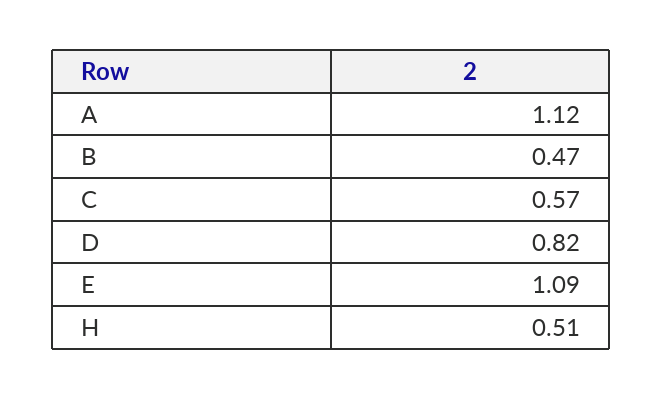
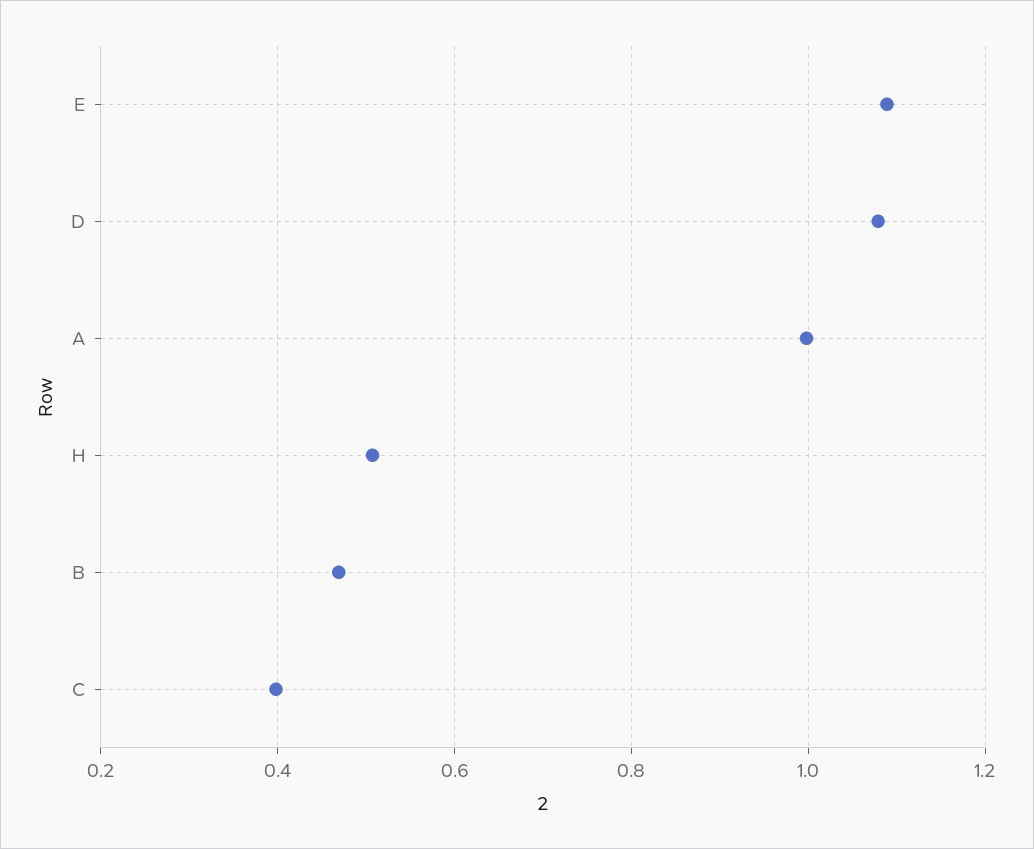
A: 1.12 -> 1
C: 0.57 -> 0.4
D: 0.82 -> 1.08

